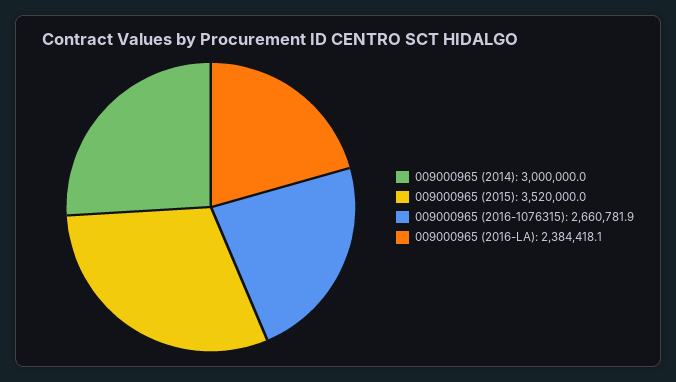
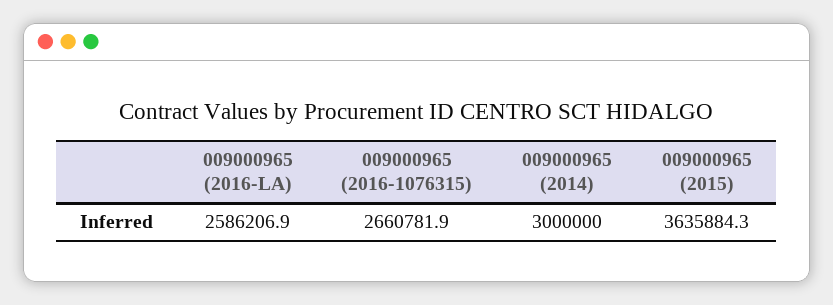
009000965 (2015): 3520000 -> 3635884.3
009000965 (2016-LA): 2384418.1 -> 2586206.9

